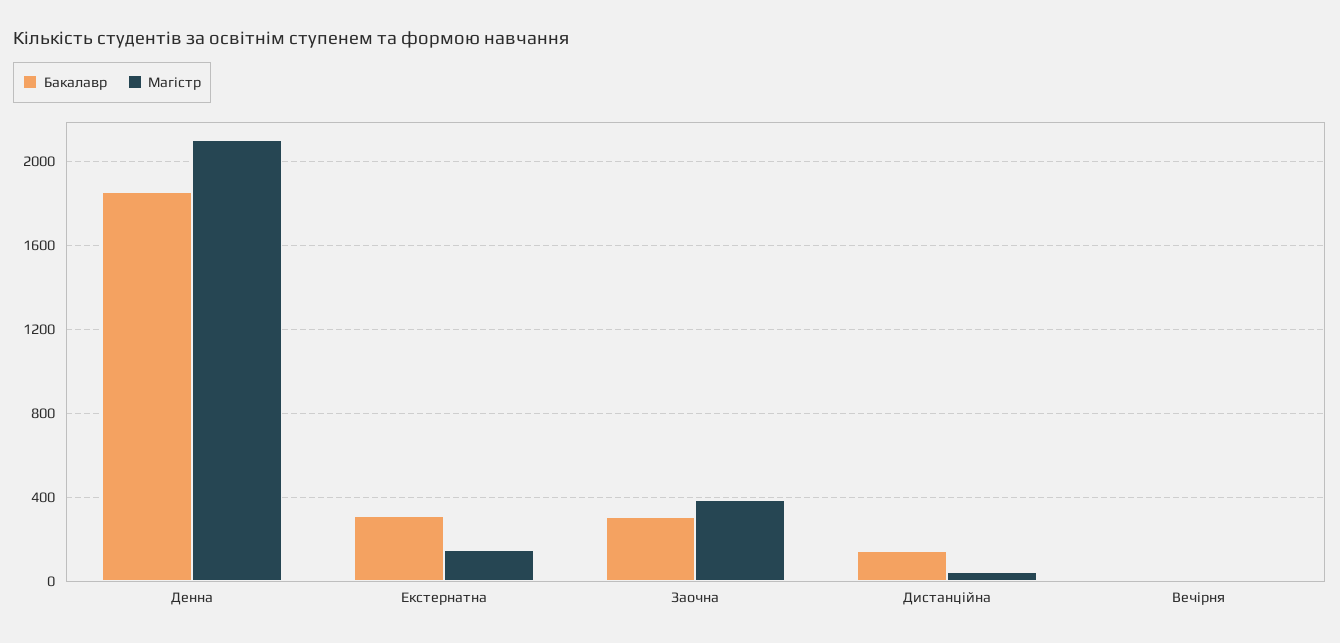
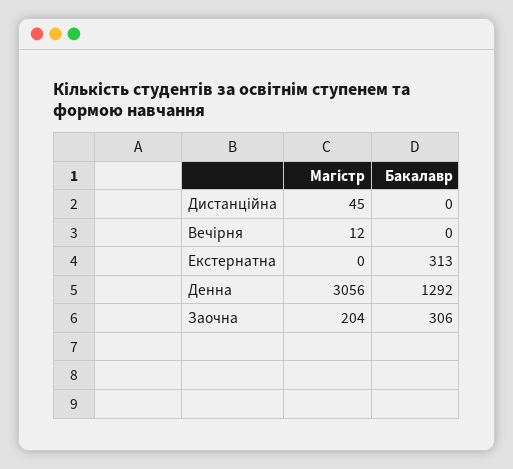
Бакалавр, Денна: 1850 -> 1292
Магістр, Денна: 2100 -> 3056
Магістр, Екстернатна: 150 -> 0
Магістр, Заочна: 400 -> 204
Бакалавр, Дистанційна: 150 -> 0

